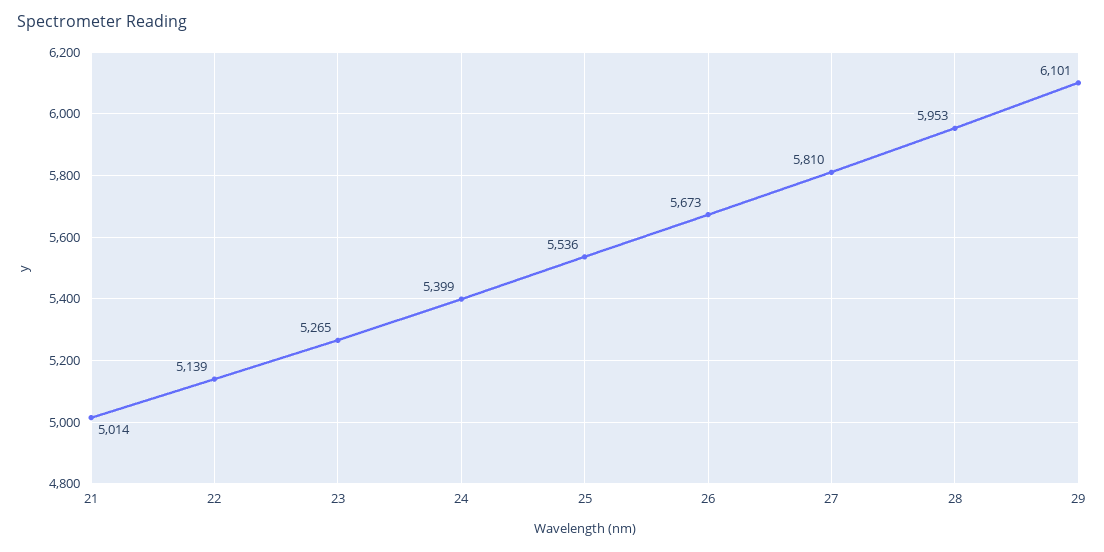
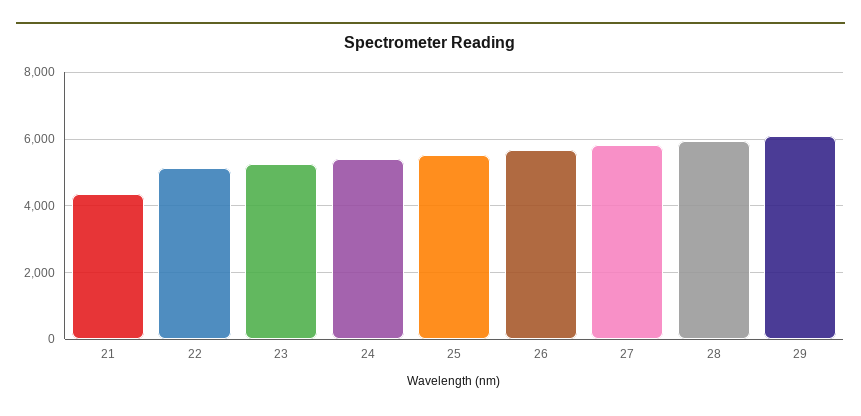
21: 5014 -> 4400

